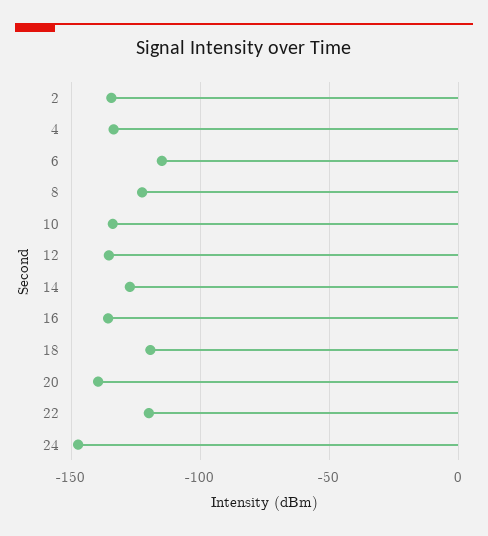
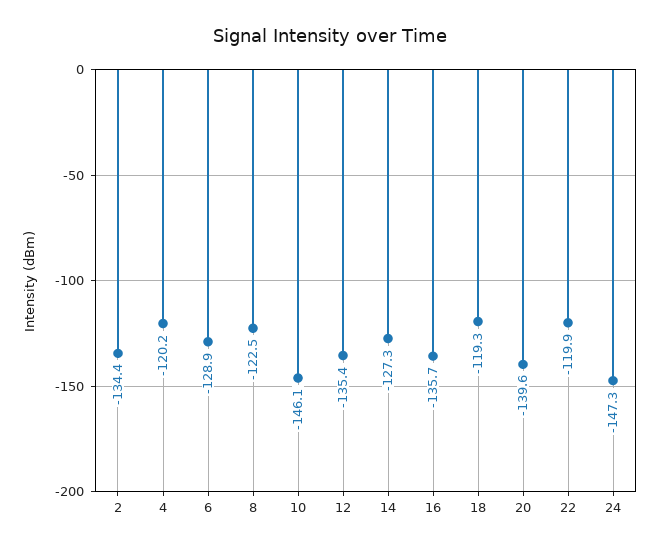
4: -135 -> -120.2
6: -115 -> -128.9
10: -135 -> -146.1

